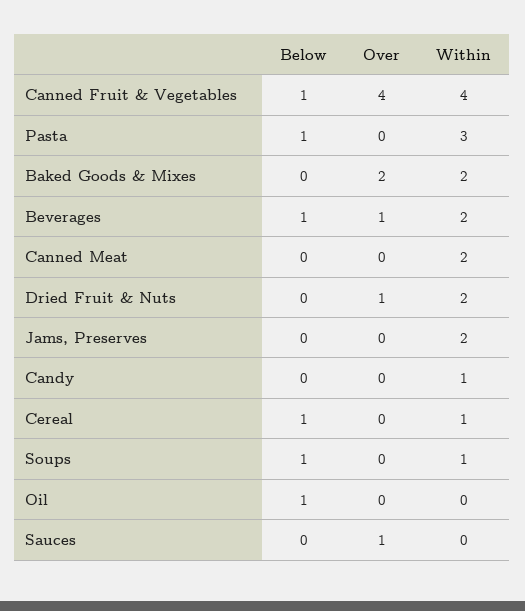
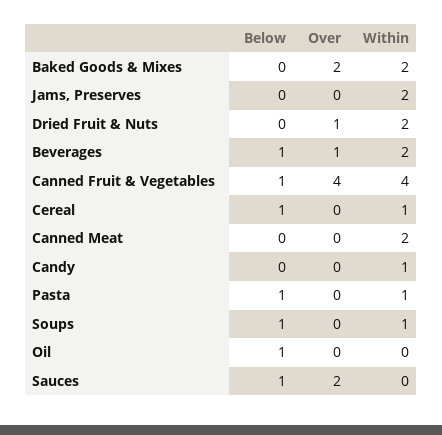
Within, Pasta: 3 -> 1
Below, Sauces: 0 -> 1
Over, Sauces: 1 -> 2

